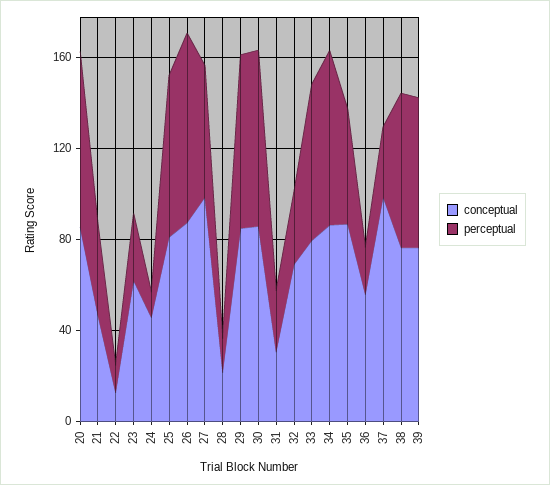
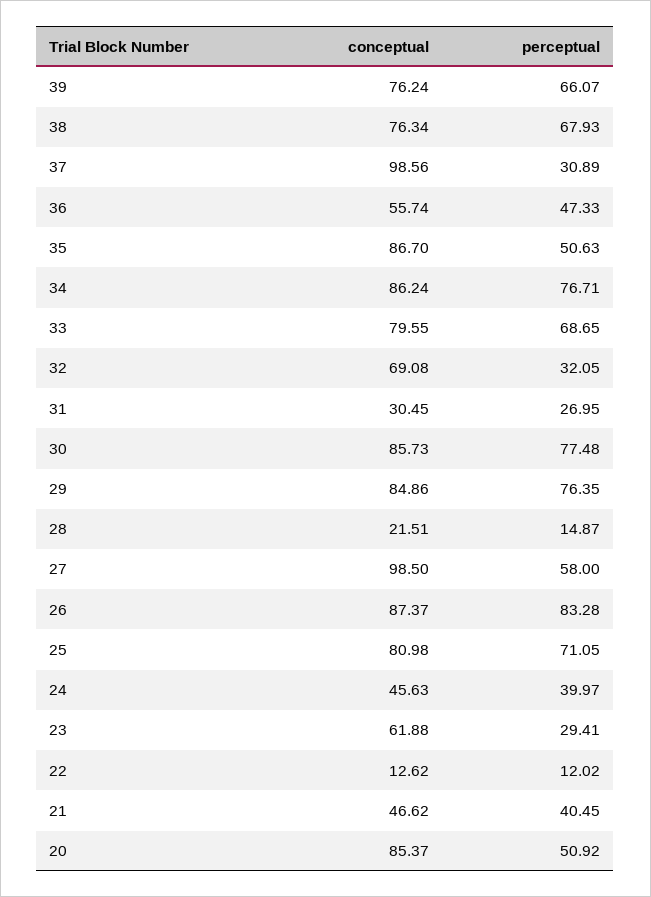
perceptual, 20: 80 -> 50.92
perceptual, 24: 10 -> 39.97
perceptual, 36: 20 -> 47.33

